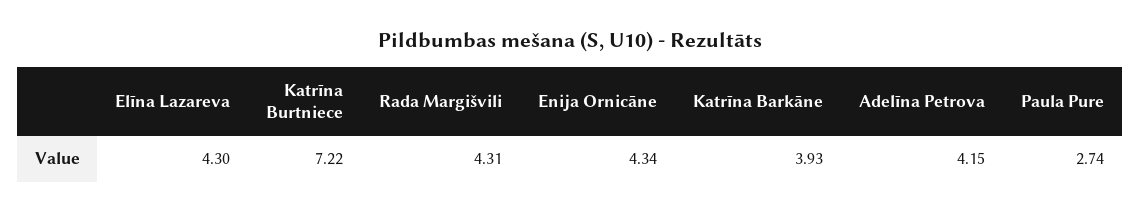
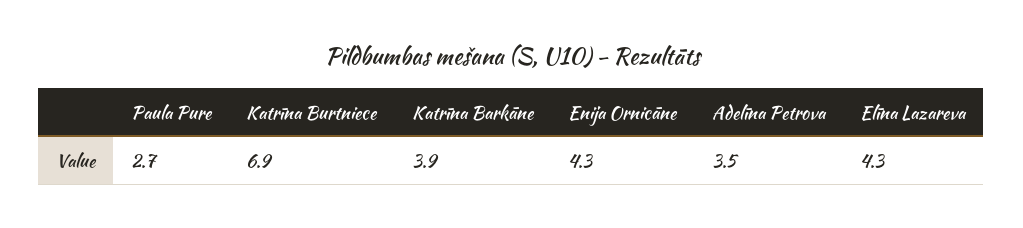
Katrīna Burtniece: 7.22 -> 6.9
Rada Margišvili: 4.31 -> none
Adelīna Petrova: 4.15 -> 3.5

